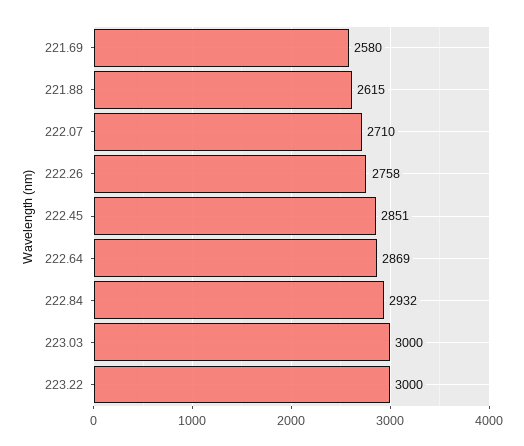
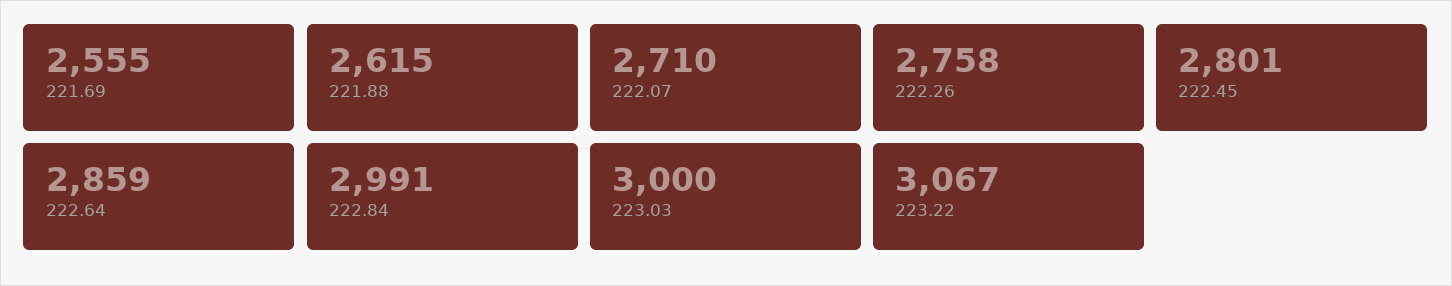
221.69: 2580 -> 2555
222.45: 2851 -> 2801
222.64: 2869 -> 2859
222.84: 2932 -> 2991
223.22: 3000 -> 3067

